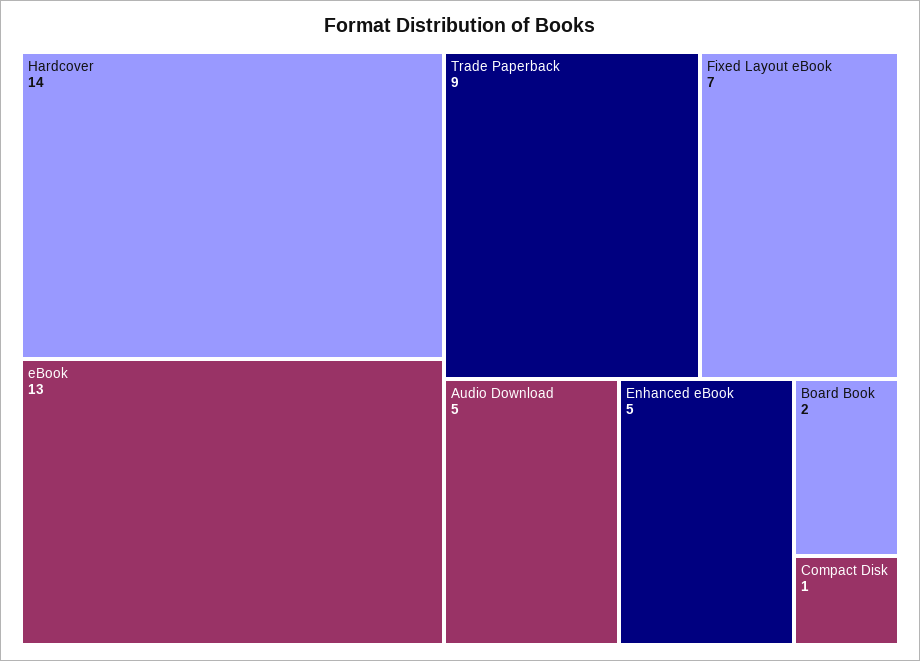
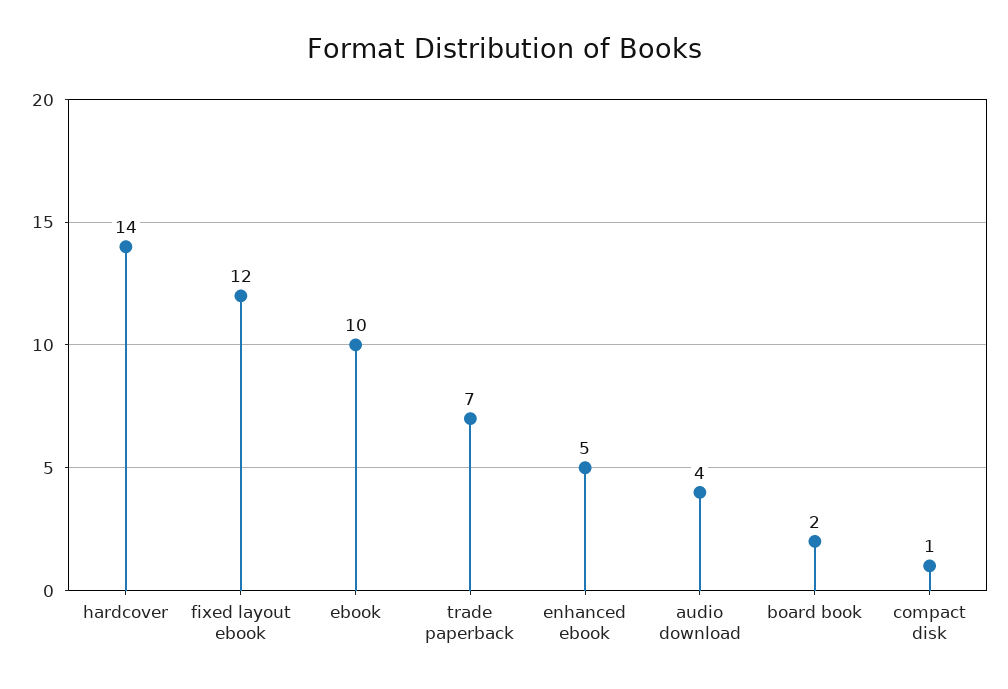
eBook: 13 -> 10
Trade Paperback: 9 -> 7
Fixed Layout eBook: 7 -> 12
Audio Download: 5 -> 4

